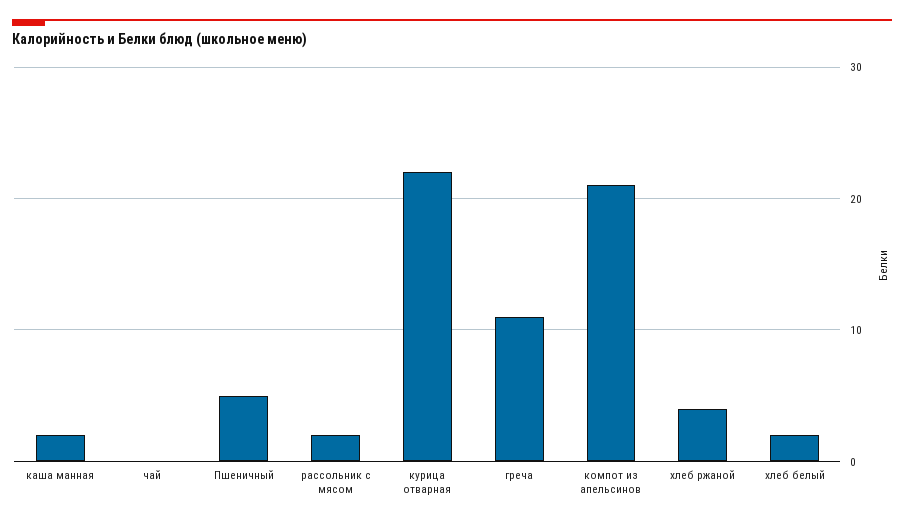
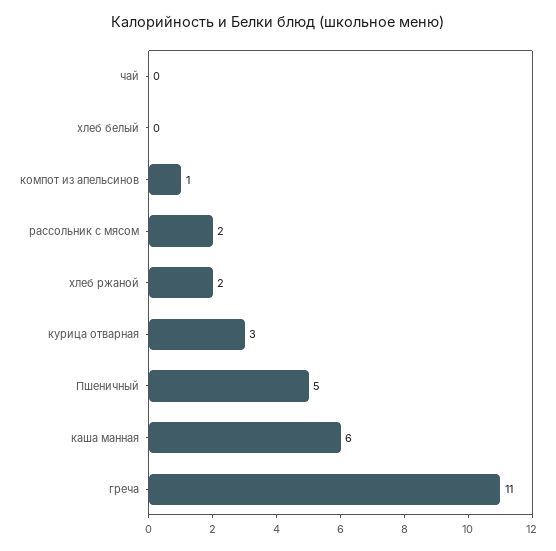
каша манная: 2 -> 6
курица отварная: 22 -> 3
компот из апельсинов: 21 -> 1
хлеб ржаной: 4 -> 2
хлеб белый: 2 -> 0

